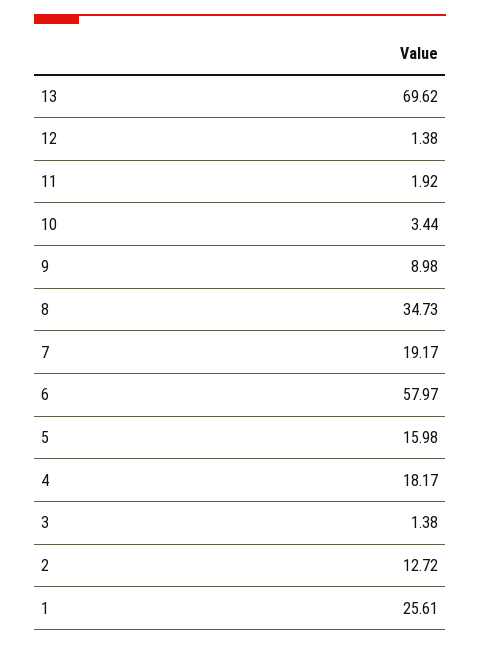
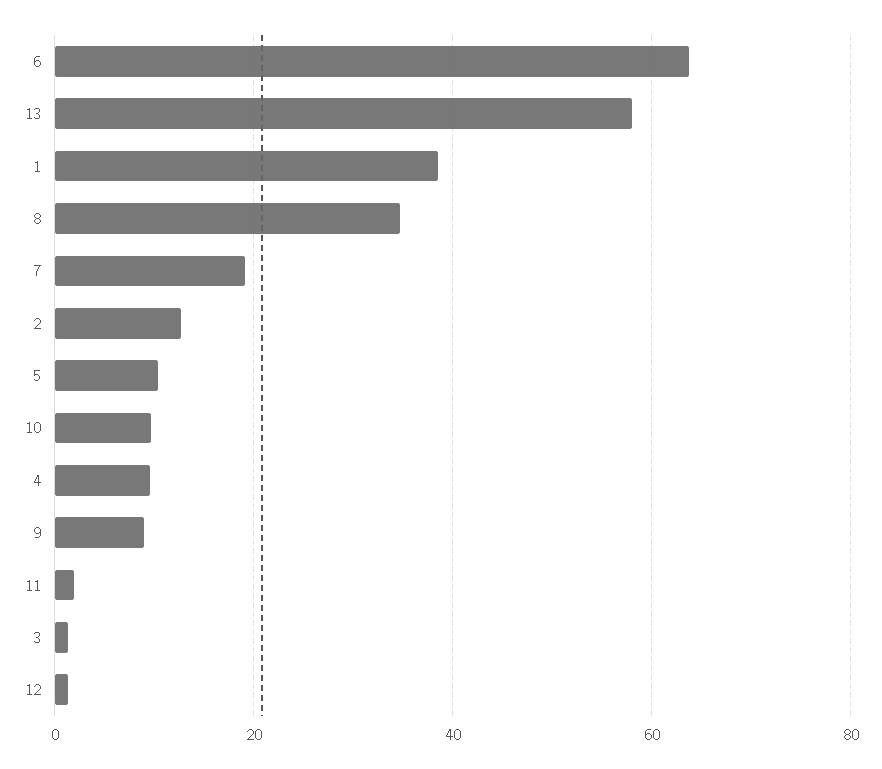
13: 69.62 -> 58
10: 3.44 -> 10
6: 57.97 -> 64
5: 15.98 -> 10
4: 18.17 -> 10
1: 25.61 -> 38

